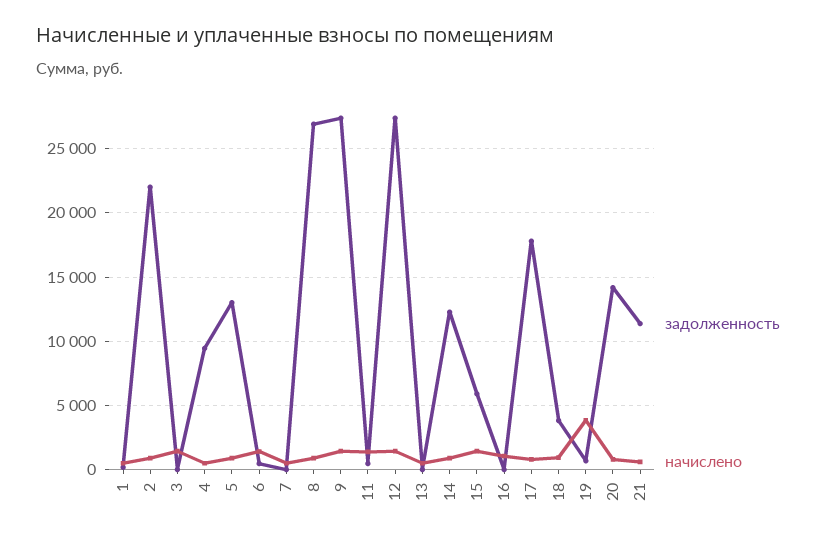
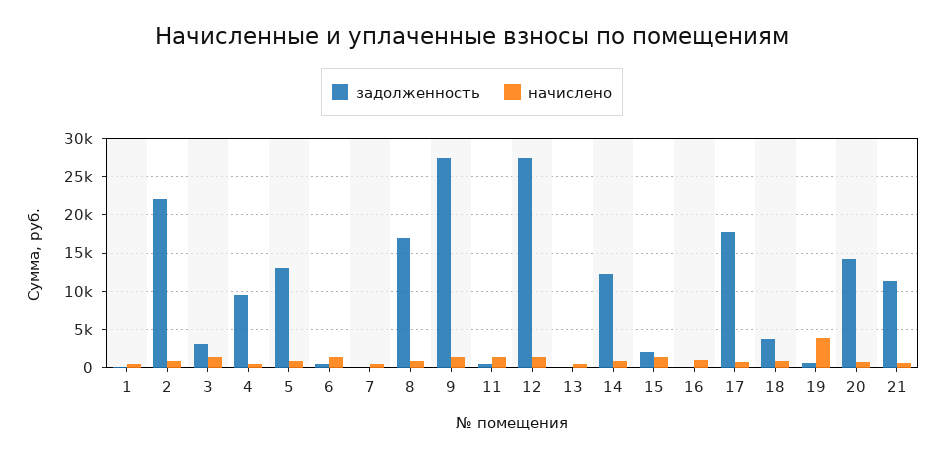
задолженность, 3: 0 -> 3000
задолженность, 8: 27000 -> 17000
задолженность, 15: 6000 -> 2000

